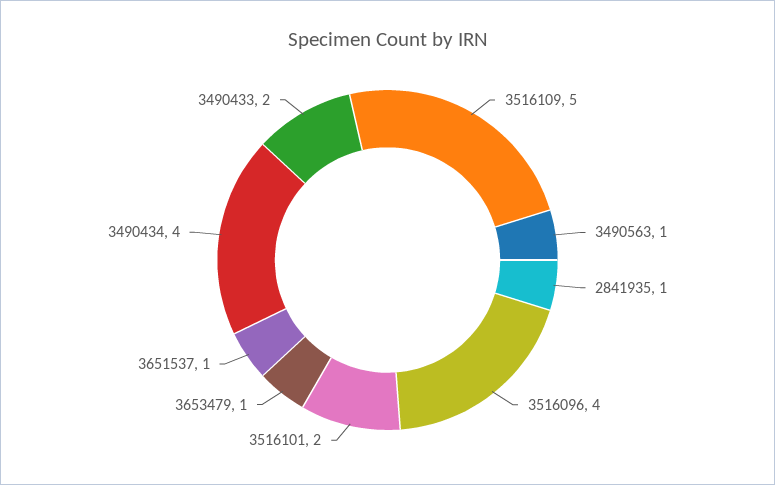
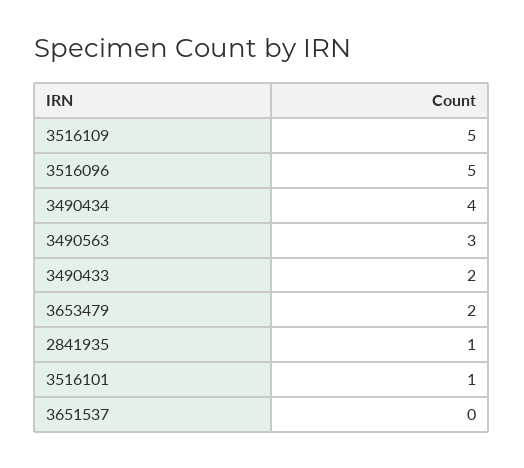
3490563: 1 -> 3
3516096: 4 -> 5
3516101: 2 -> 1
3653479: 1 -> 2
3651537: 1 -> 0

